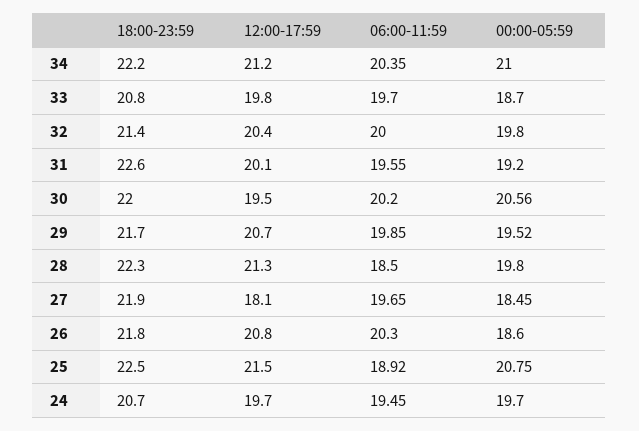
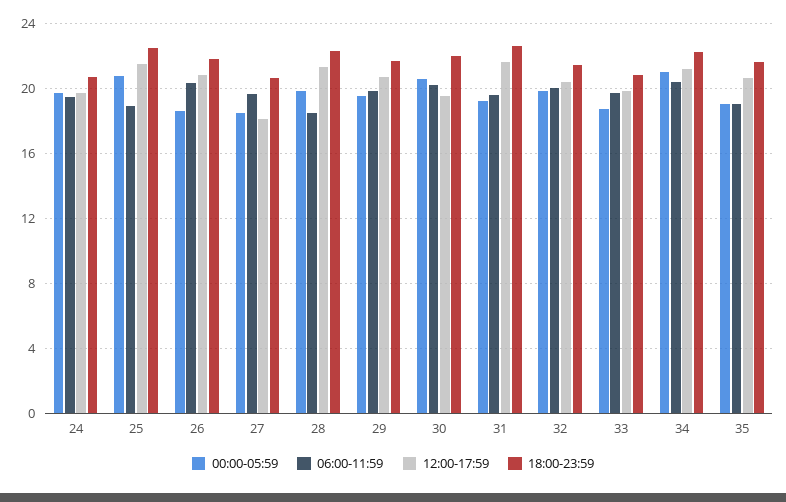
12:00-17:59, 31: 20.1 -> 21.5
18:00-23:59, 27: 21.9 -> 20.5
00:00-05:59, 35: none -> 19
06:00-11:59, 35: none -> 19
12:00-17:59, 35: none -> 20.5
18:00-23:59, 35: none -> 21.5

